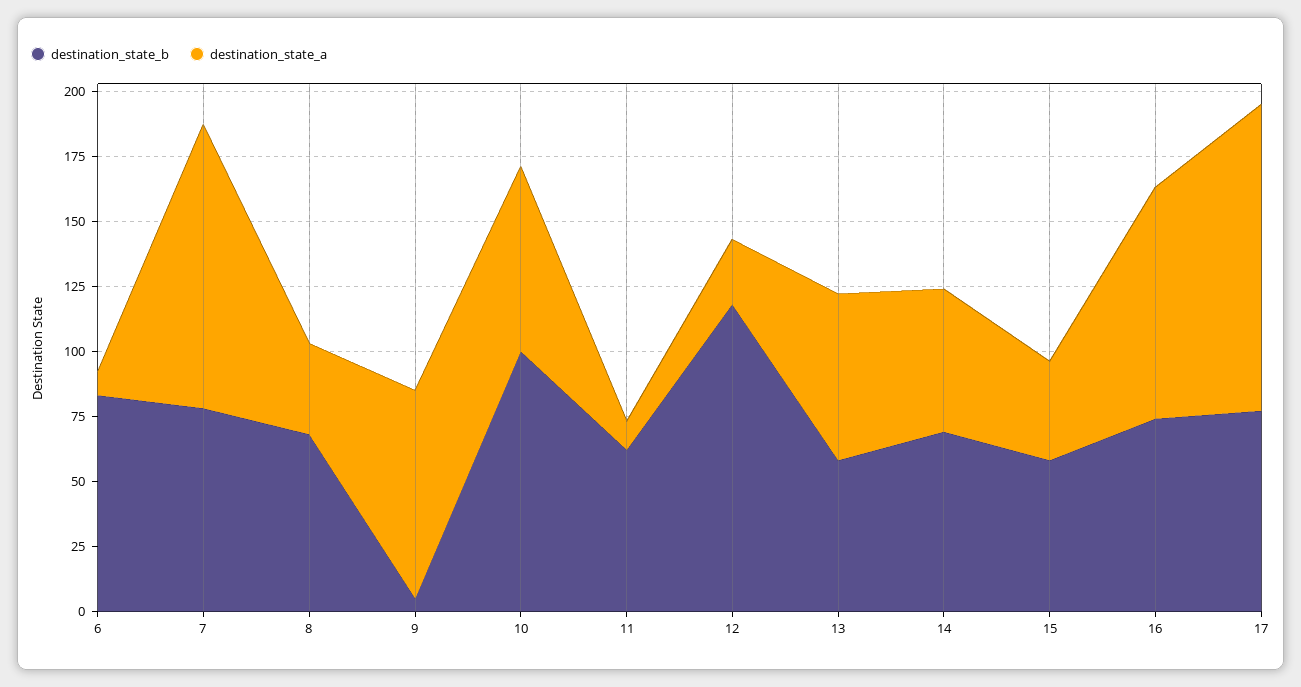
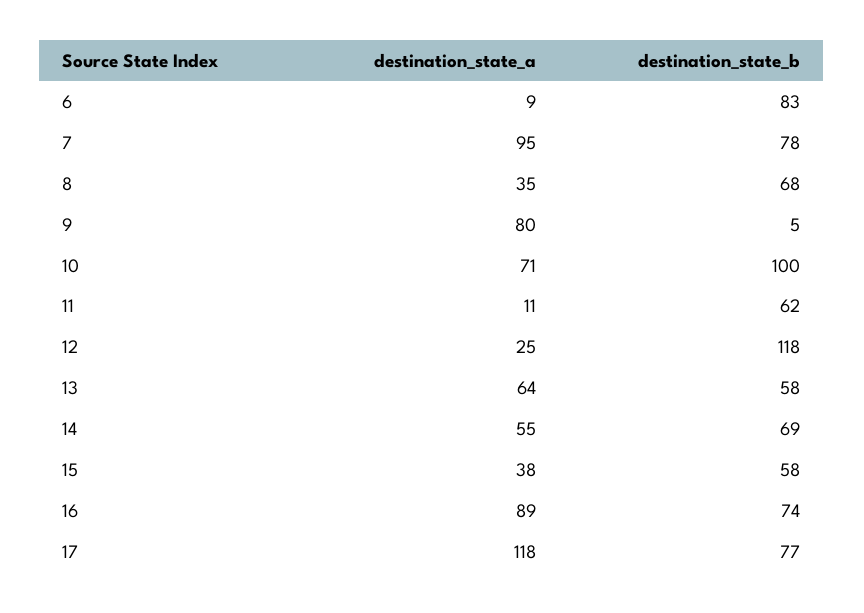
destination_state_a, 7: 110 -> 95

